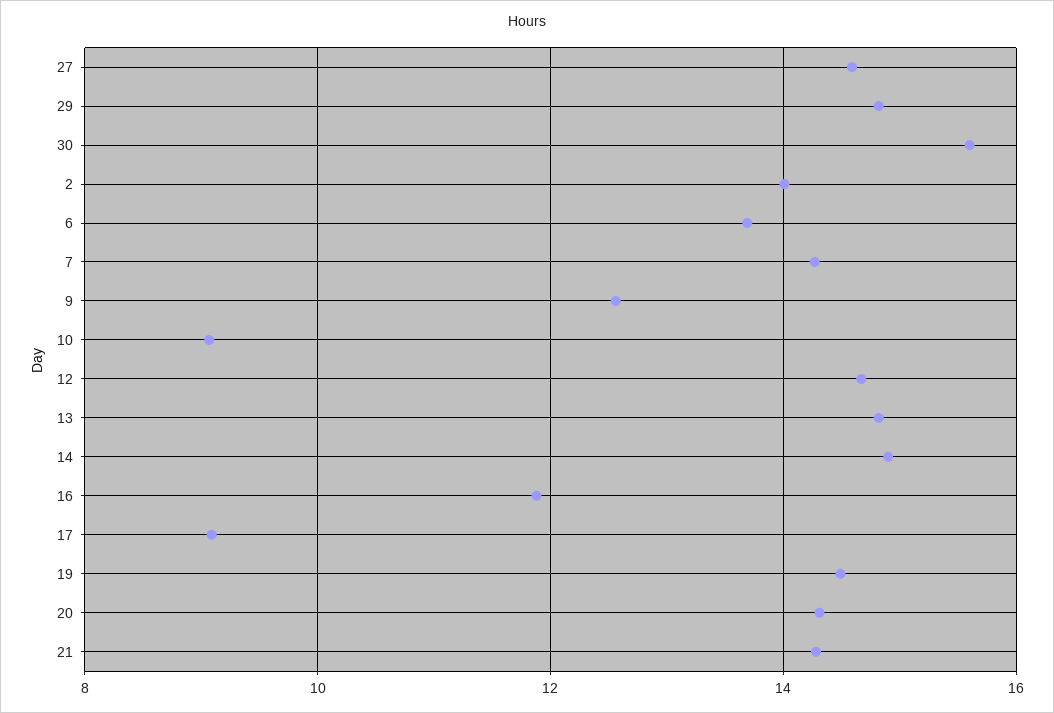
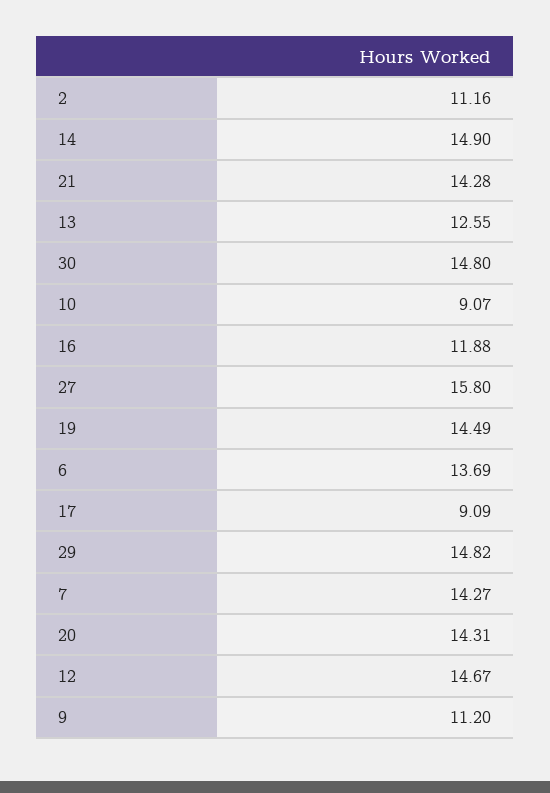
27: 14.6 -> 15.8
30: 15.6 -> 14.8
2: 14 -> 11.16
9: 12.6 -> 11.2
13: 14.8 -> 12.55

